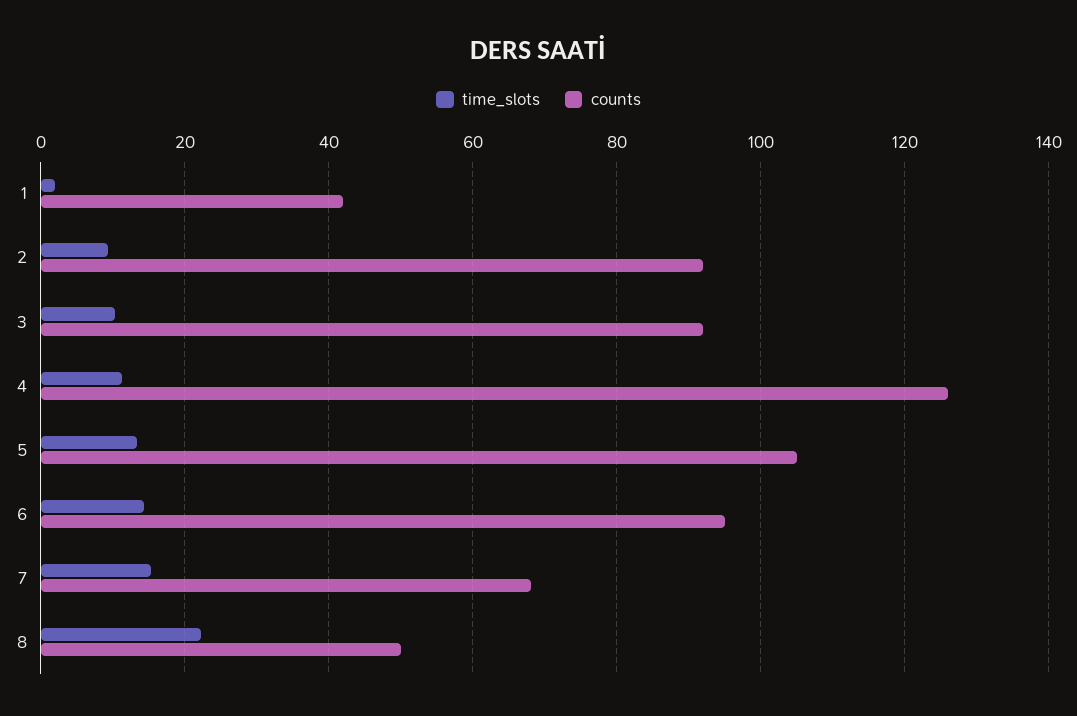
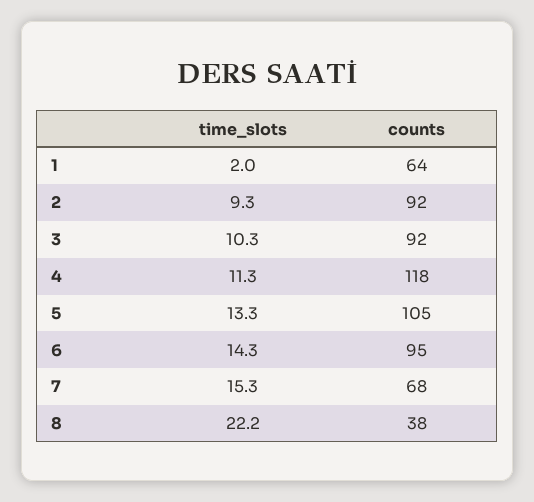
counts, 1: 42 -> 64
counts, 4: 126 -> 118
counts, 8: 50 -> 38

